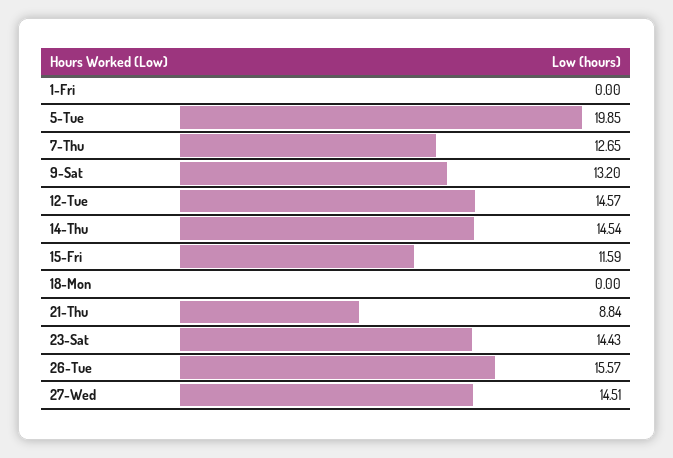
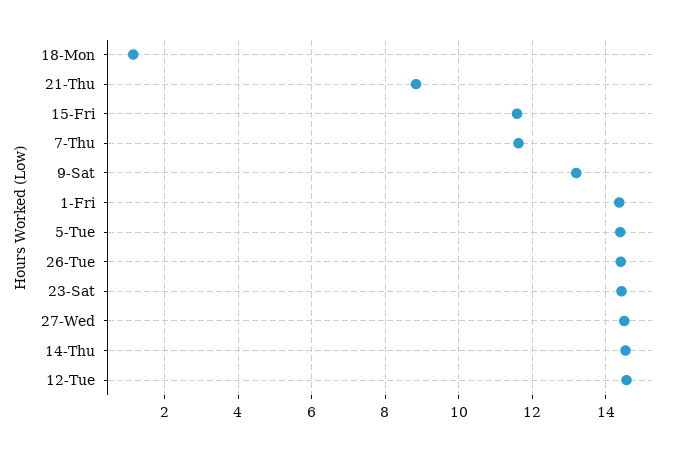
1-Fri: 0 -> 14.4
5-Tue: 19.85 -> 14.4
7-Thu: 12.65 -> 11.6
18-Mon: 0 -> 1.2
26-Tue: 15.57 -> 14.4

